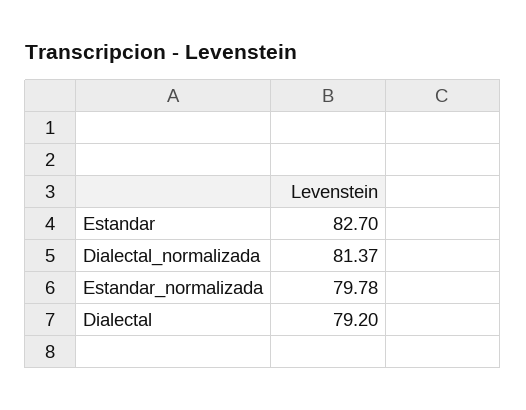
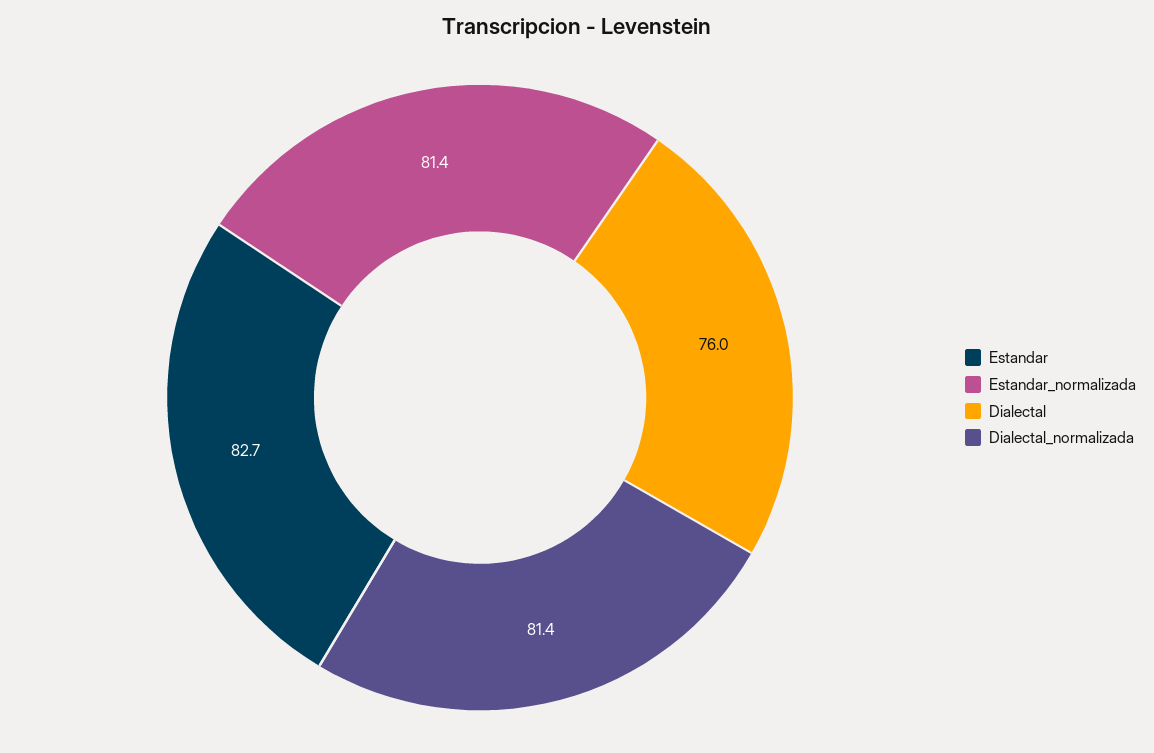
Estandar_normalizada: 79.78 -> 81.4
Dialectal: 79.2 -> 76

